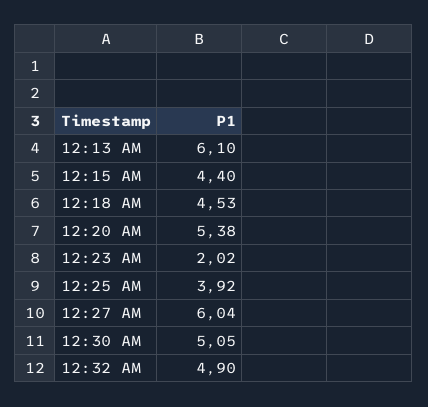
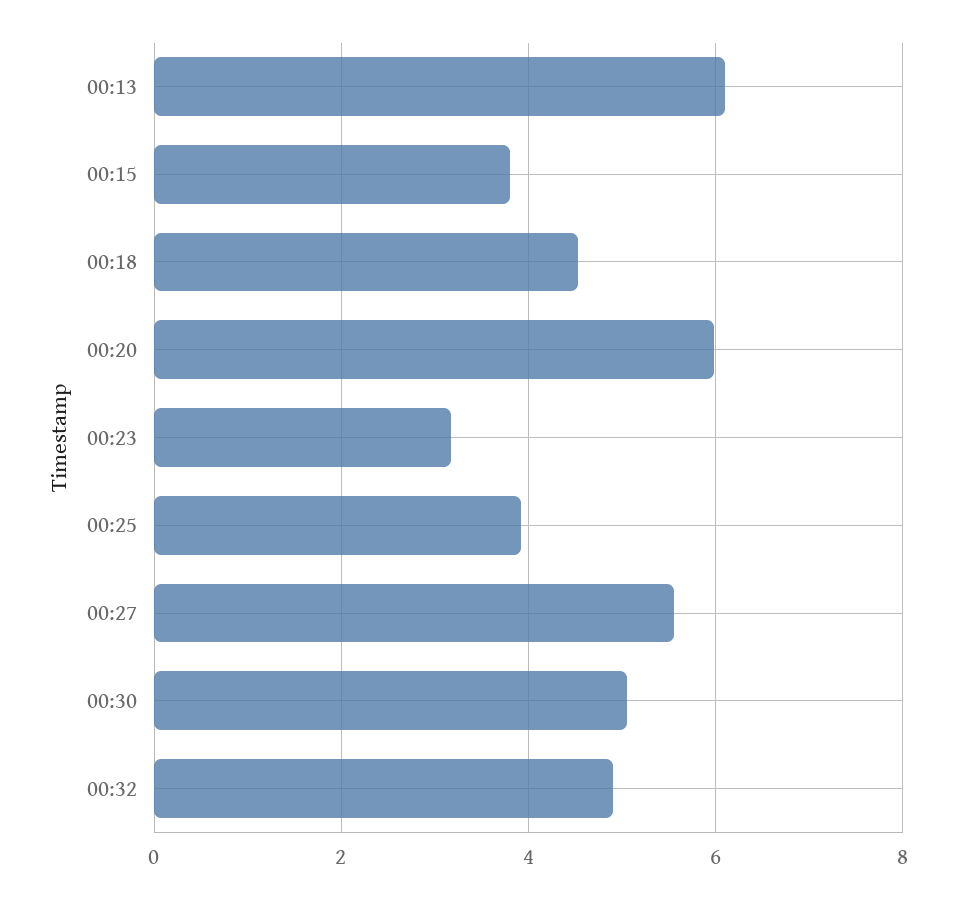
12:15 AM: 4.4 -> 3.8
12:20 AM: 5.38 -> 6
12:23 AM: 2.02 -> 3.2
12:27 AM: 6.04 -> 5.6

